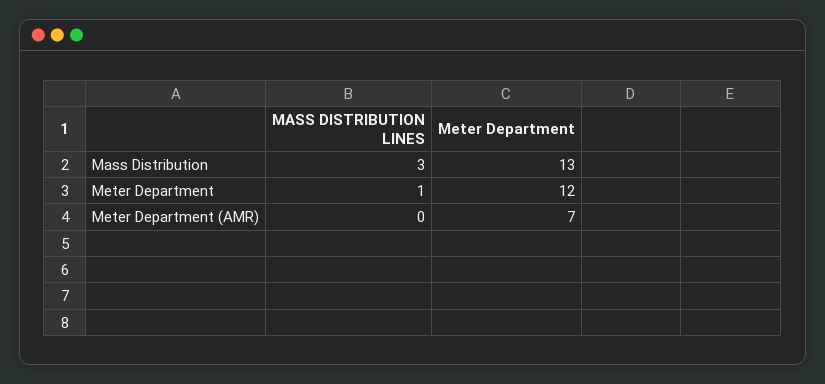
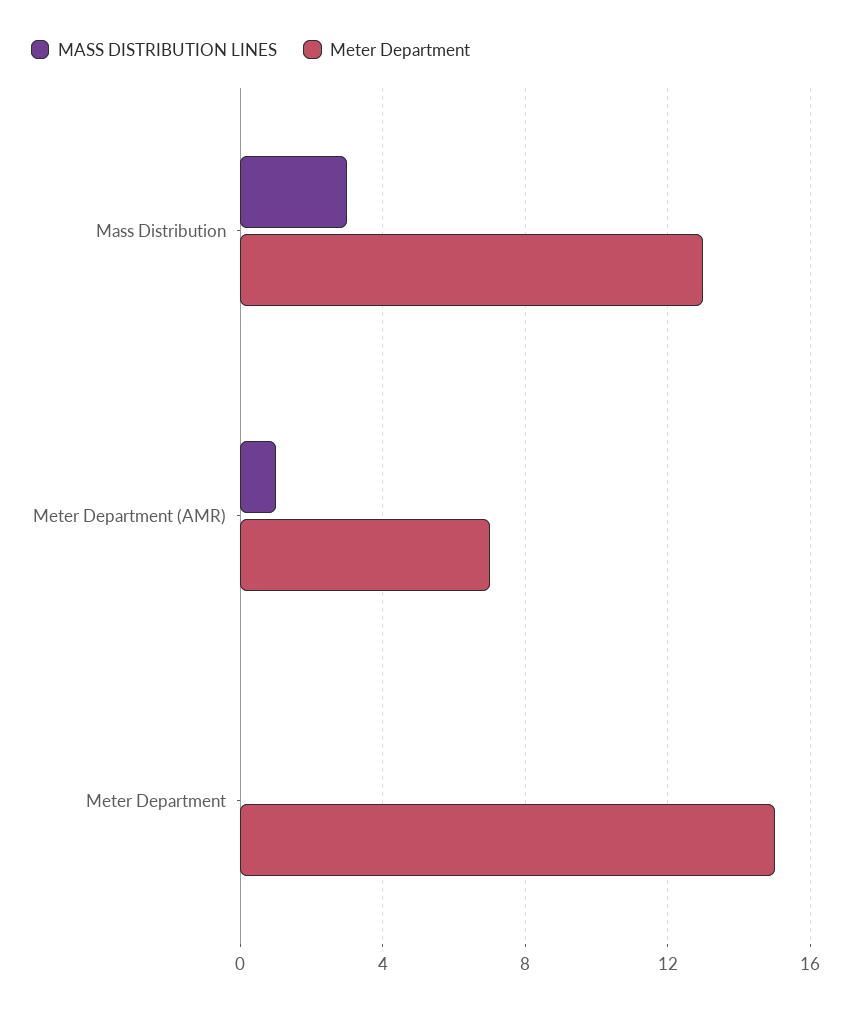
MASS DISTRIBUTION LINES, Meter Department: 1 -> 0
Meter Department, Meter Department: 12 -> 15
MASS DISTRIBUTION LINES, Meter Department (AMR): 0 -> 1

